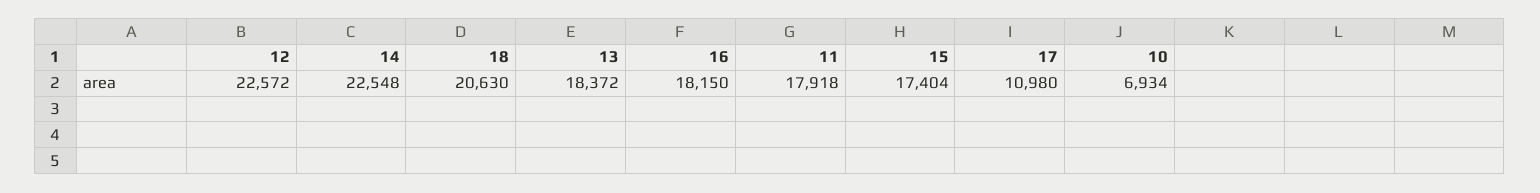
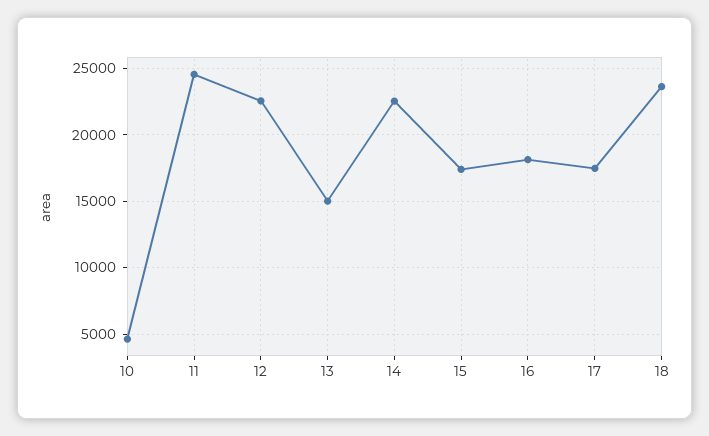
18: 20630 -> 23500
13: 18372 -> 15000
11: 17918 -> 24500
17: 10980 -> 17500
10: 6934 -> 4500

